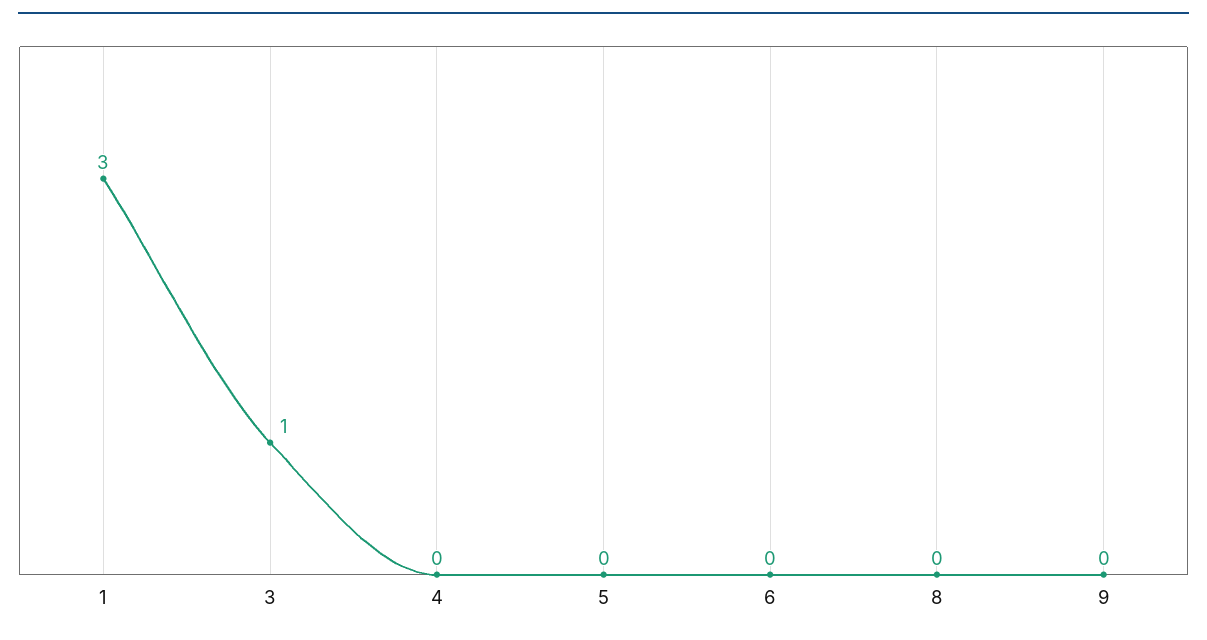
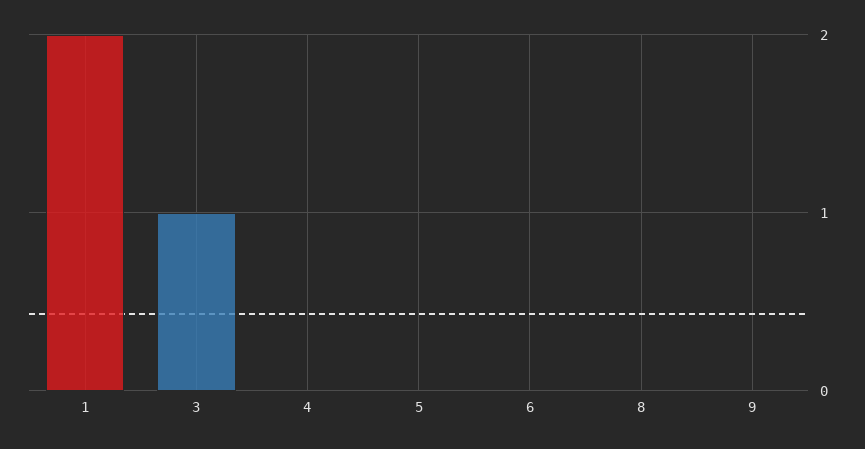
1: 3 -> 2

